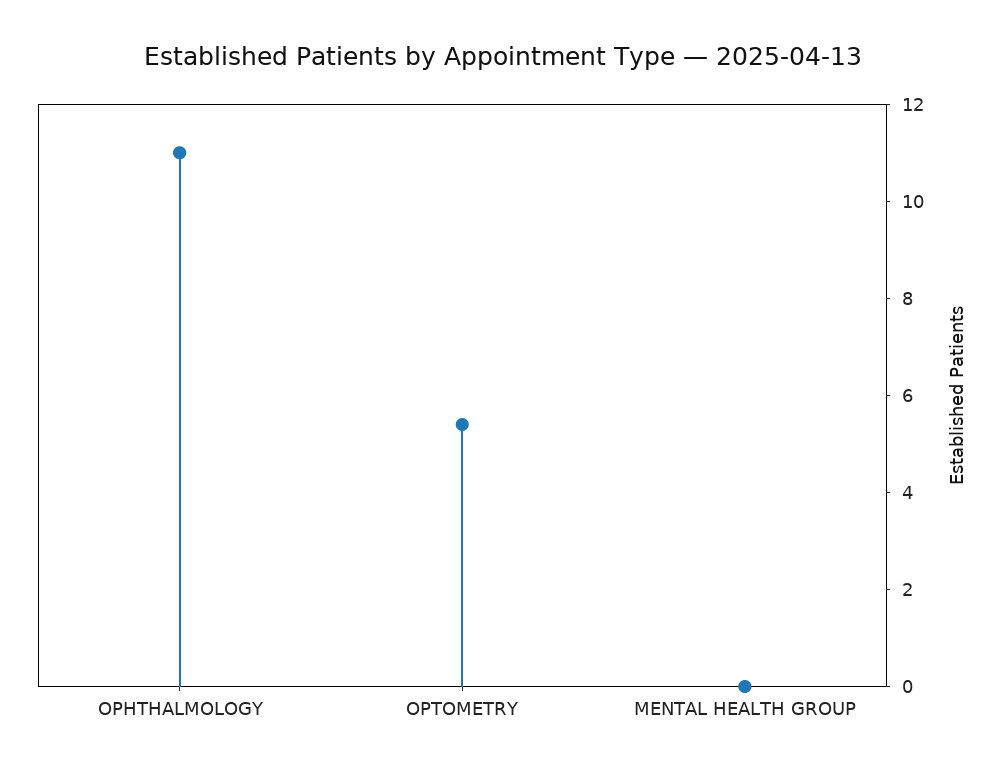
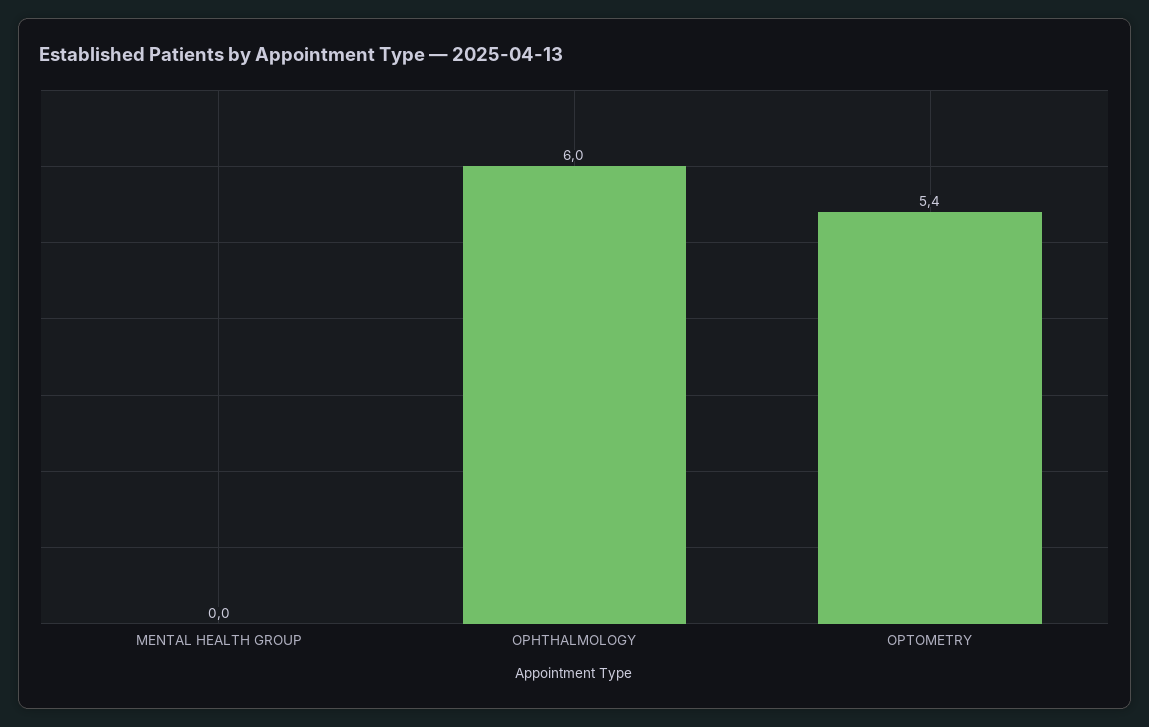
OPHTHALMOLOGY: 11 -> 6

